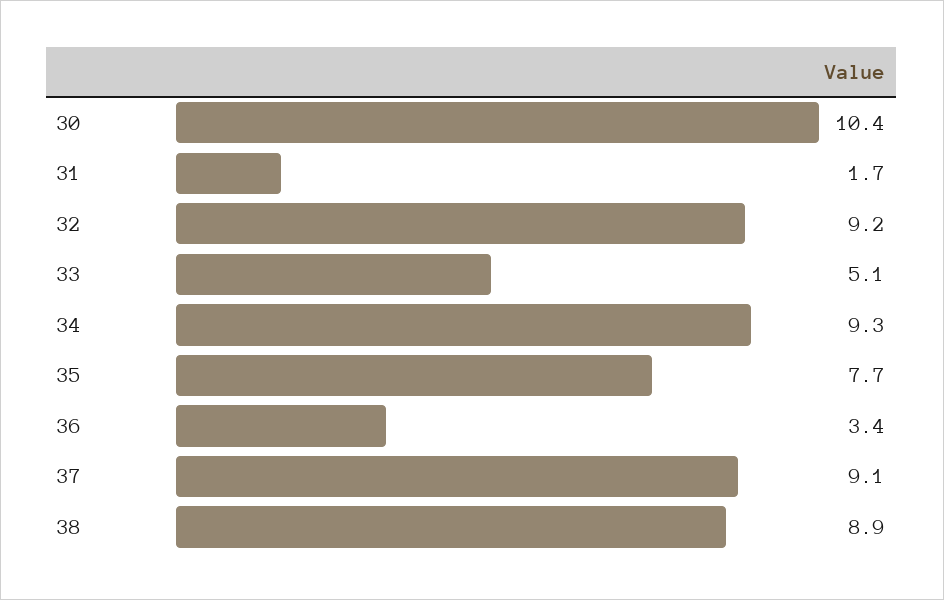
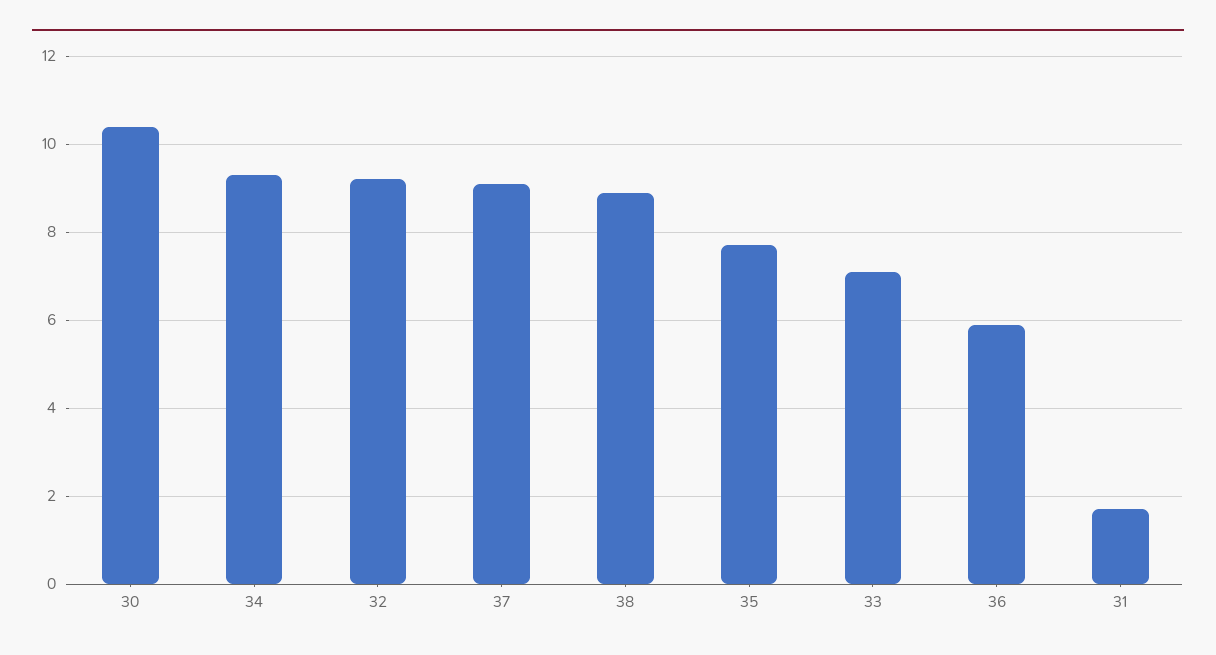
33: 5.1 -> 7
36: 3.4 -> 6

